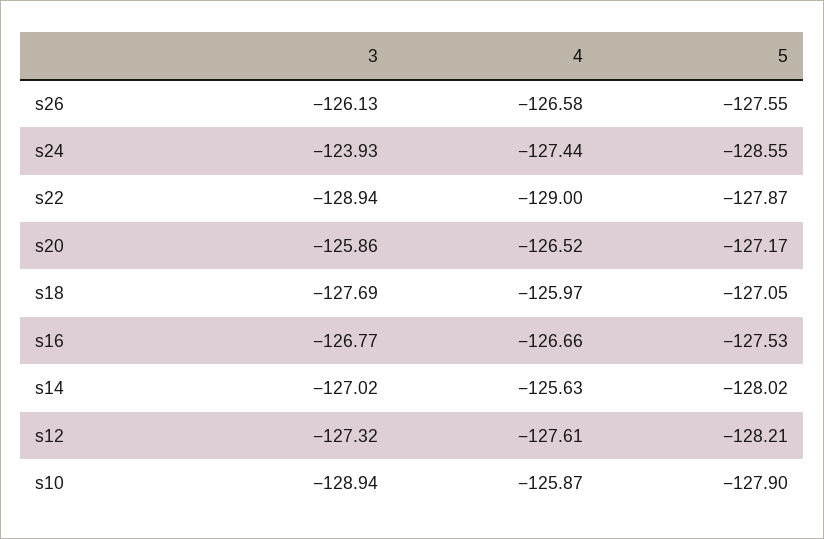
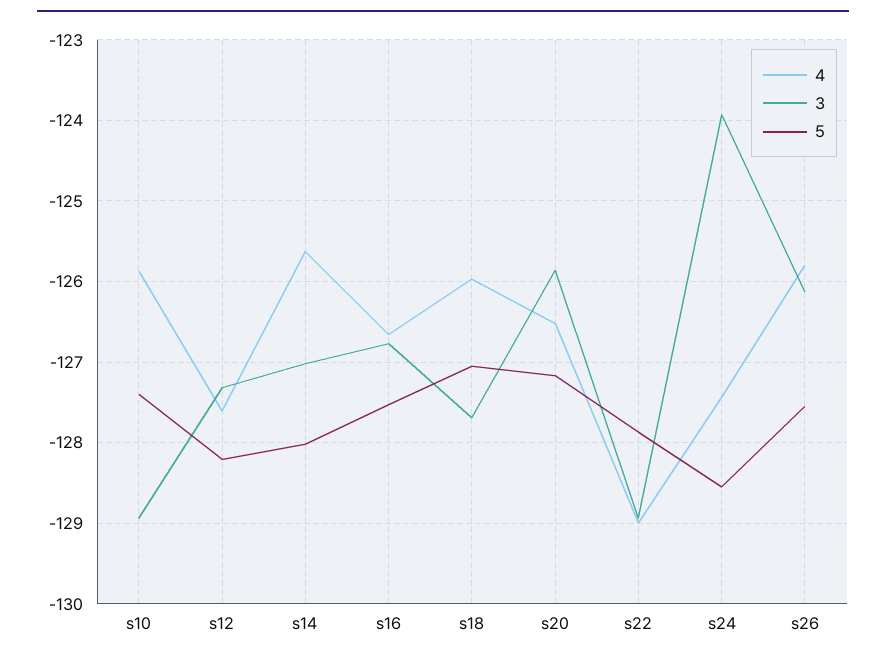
4, s26: -126.58 -> -125.8
5, s10: -127.9 -> -127.4

